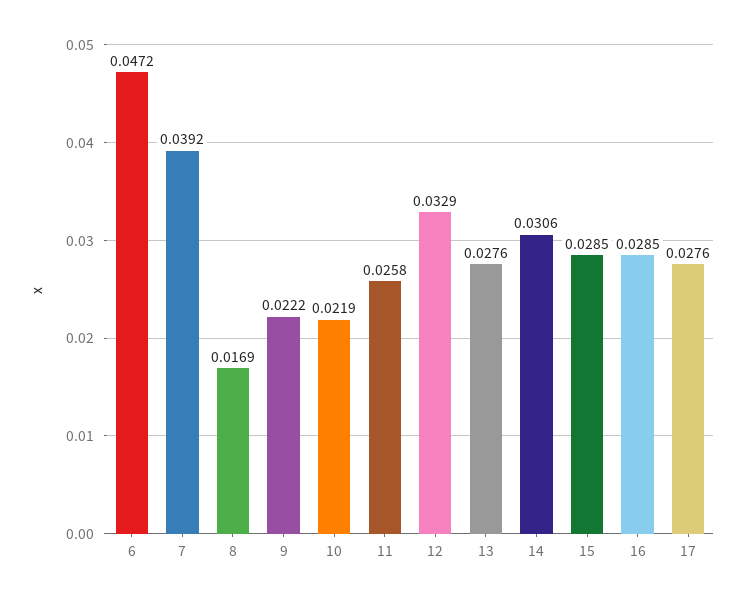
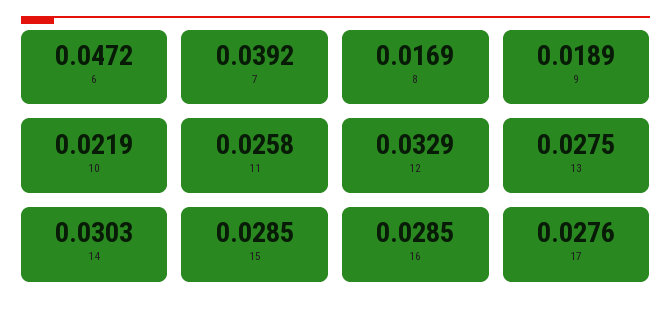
9: 0.0222 -> 0.0189
13: 0.0276 -> 0.0275
14: 0.0306 -> 0.0303

